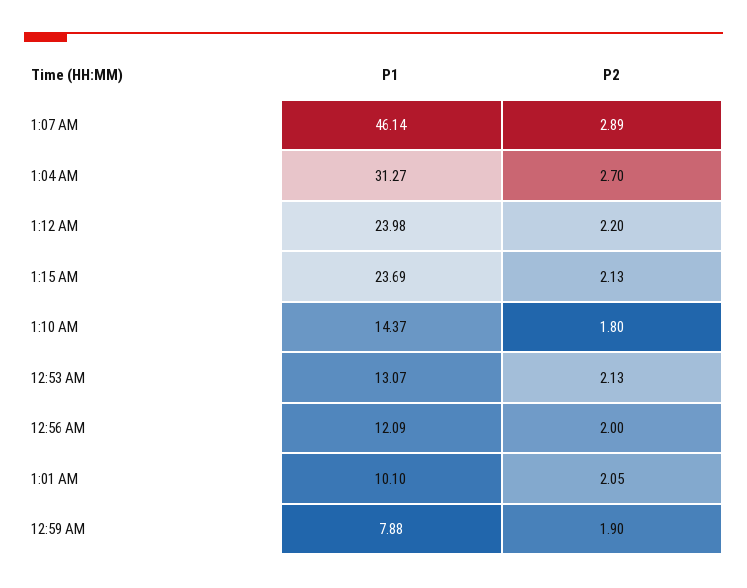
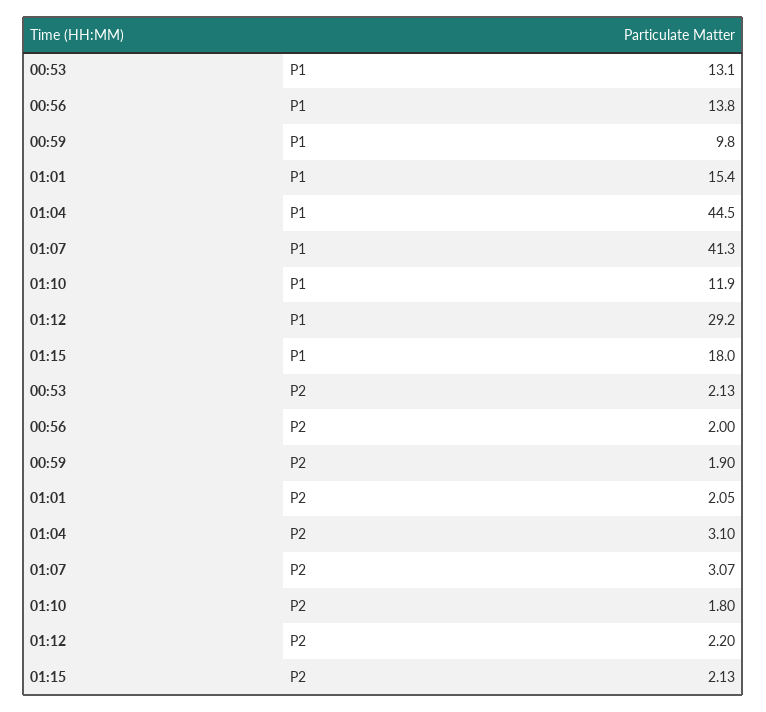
P1, 1:07 AM: 46.14 -> 41.3
P2, 1:07 AM: 2.89 -> 3.07
P1, 1:04 AM: 31.27 -> 44.5
P2, 1:04 AM: 2.7 -> 3.1
P1, 1:12 AM: 23.98 -> 29.2
P1, 1:15 AM: 23.69 -> 18
P1, 1:10 AM: 14.37 -> 11.9
P1, 12:56 AM: 12.09 -> 13.8
P1, 1:01 AM: 10.1 -> 15.4
P1, 12:59 AM: 7.88 -> 9.8

